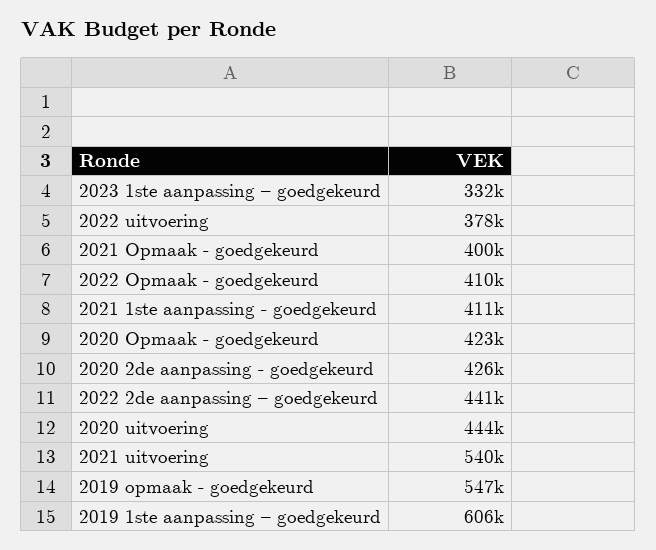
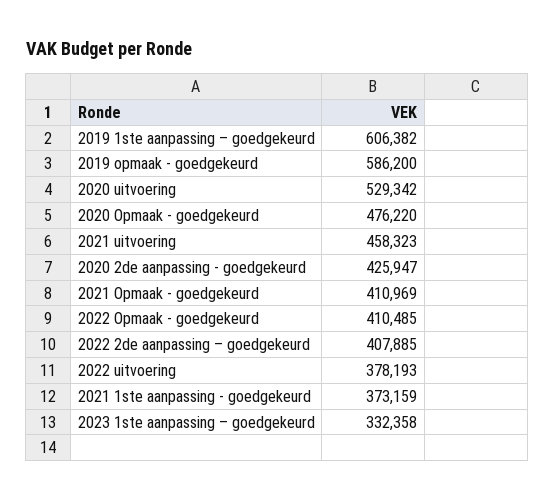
2021 Opmaak - goedgekeurd: 400000 -> 410969
2021 1ste aanpassing - goedgekeurd: 411000 -> 373159
2020 Opmaak - goedgekeurd: 423000 -> 476220
2022 2de aanpassing – goedgekeurd: 441000 -> 407885
2020 uitvoering: 444000 -> 529342
2021 uitvoering: 540000 -> 458323
2019 opmaak - goedgekeurd: 547000 -> 586200

